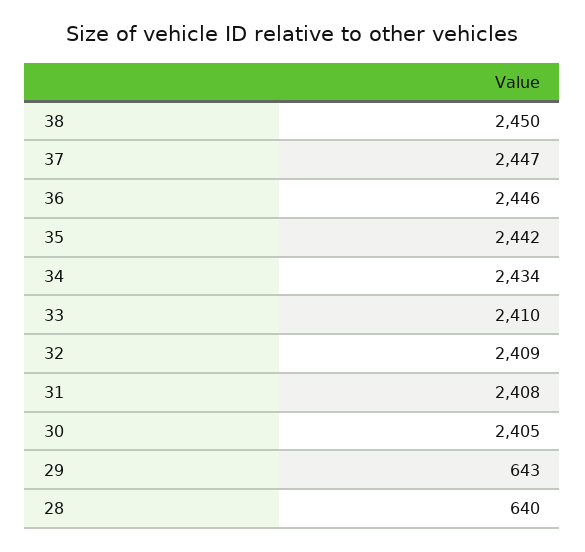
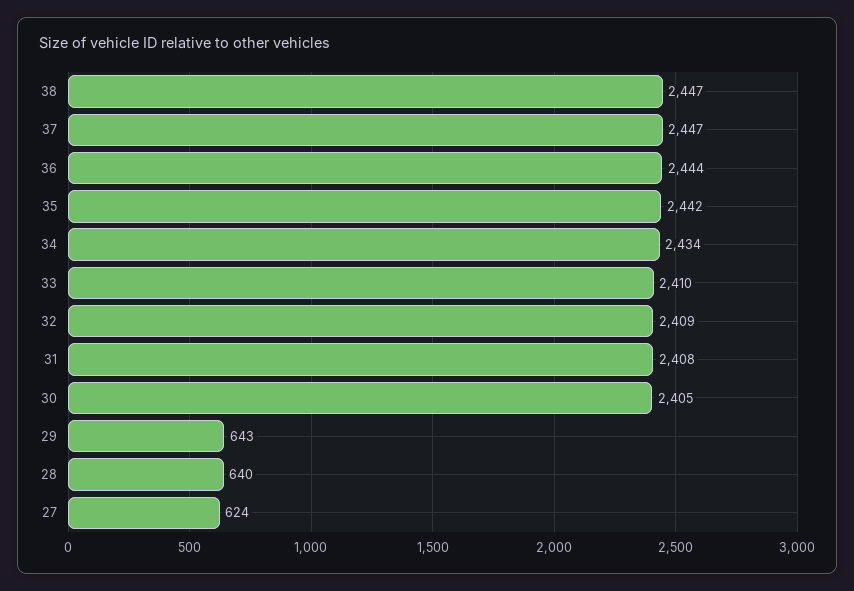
38: 2450 -> 2447
36: 2446 -> 2444
27: none -> 624

